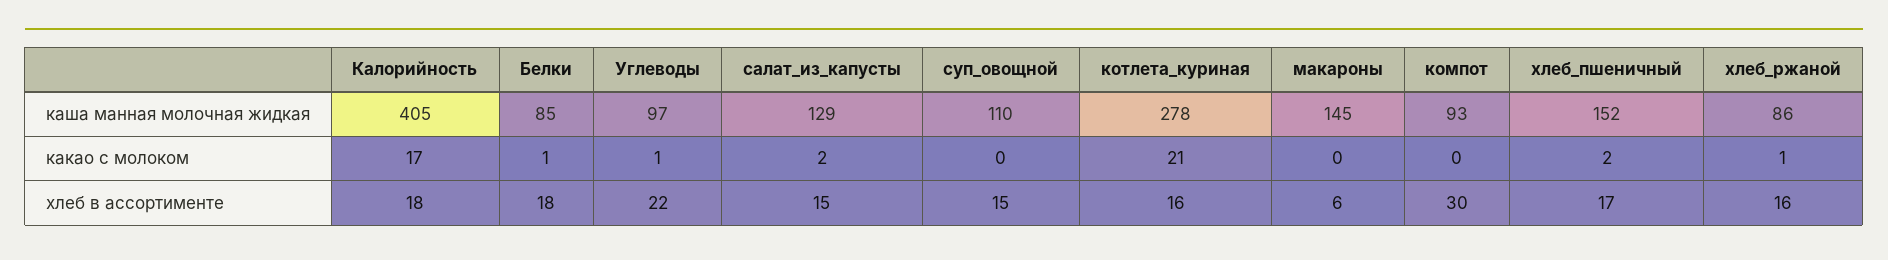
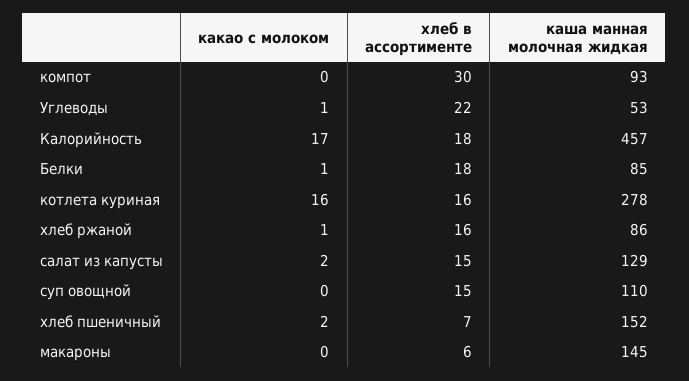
Калорийность, каша манная молочная жидкая: 405 -> 457
Углеводы, каша манная молочная жидкая: 97 -> 53
котлета_куриная, какао с молоком: 21 -> 16
хлеб_пшеничный, хлеб в ассортименте: 17 -> 7

